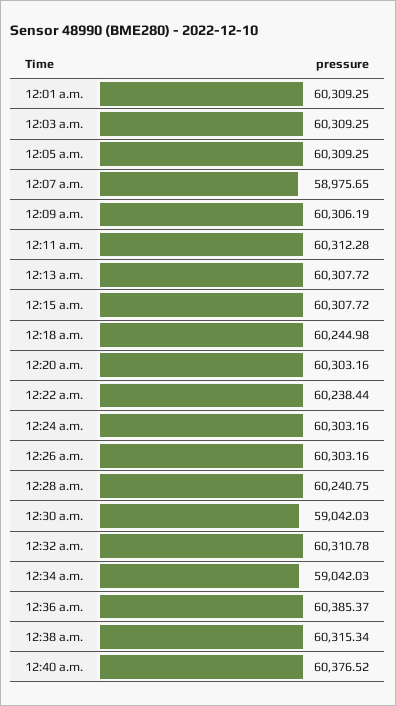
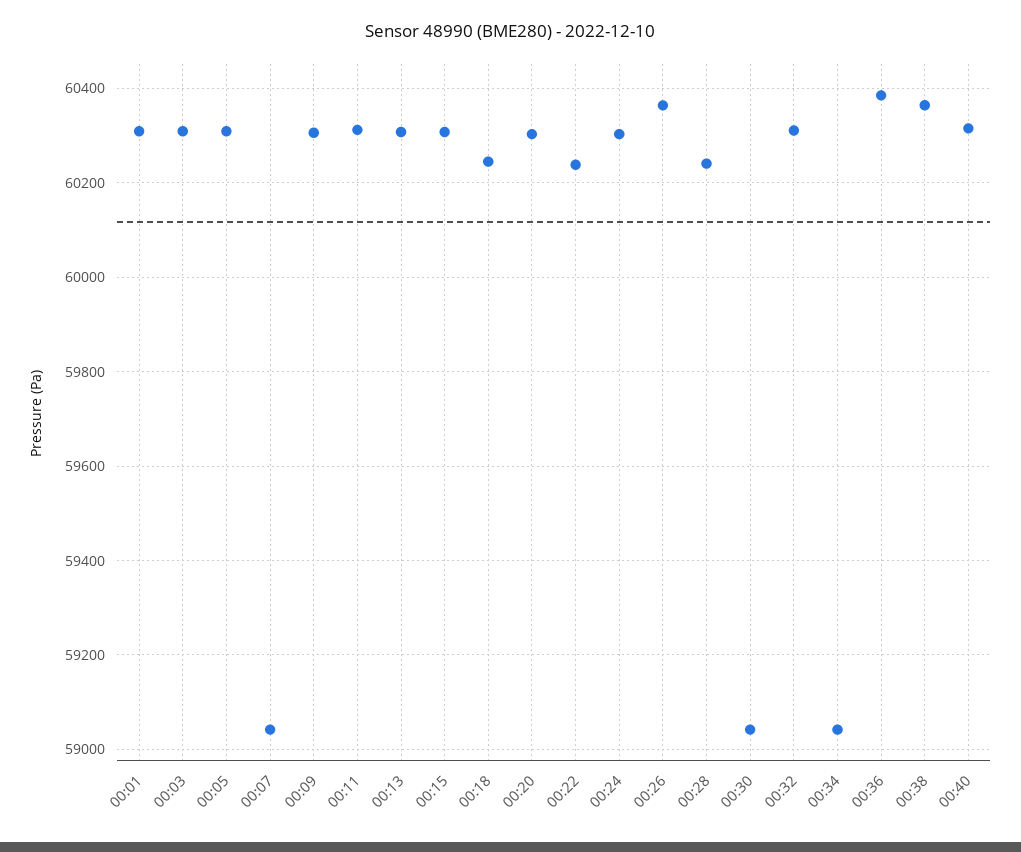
12:07 a.m.: 58975.65 -> 59040
12:26 a.m.: 60303.16 -> 60360
12:38 a.m.: 60315.34 -> 60360
12:40 a.m.: 60376.52 -> 60320

